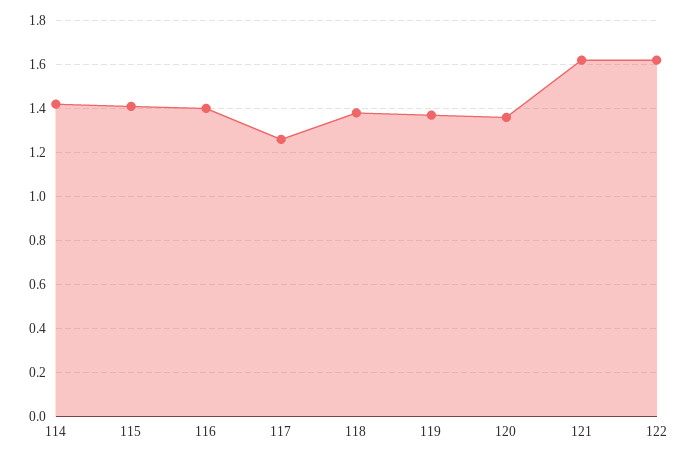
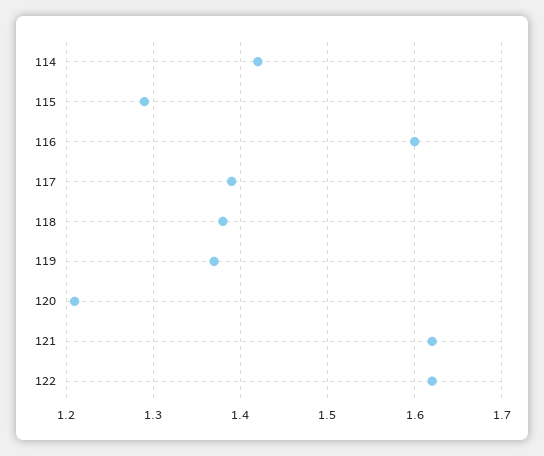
115: 1.4 -> 1.29
116: 1.4 -> 1.6
117: 1.25 -> 1.39
120: 1.35 -> 1.21

